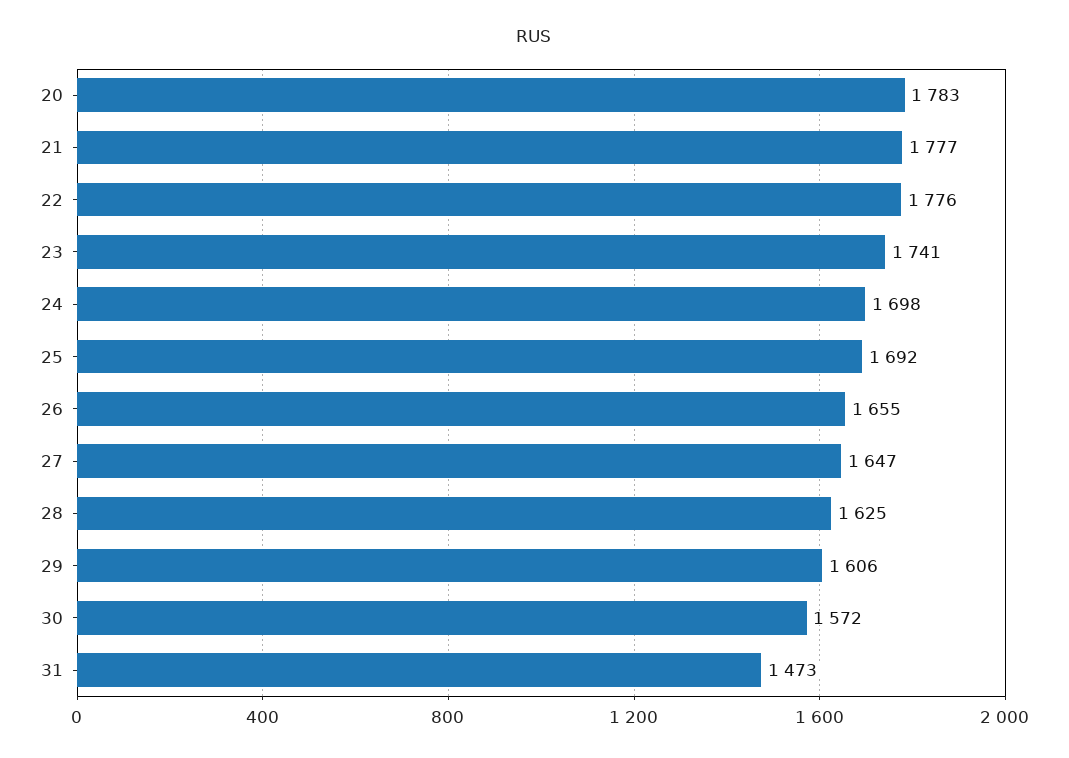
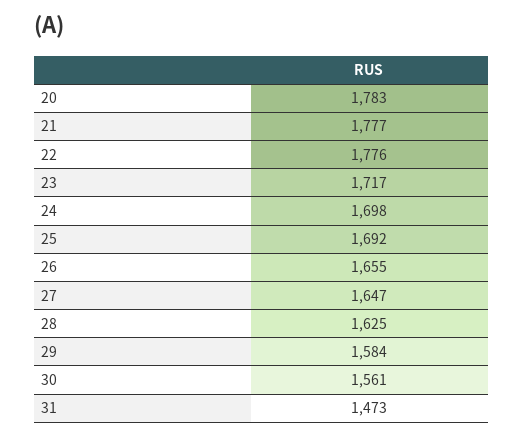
23: 1741 -> 1717
29: 1606 -> 1584
30: 1572 -> 1561

